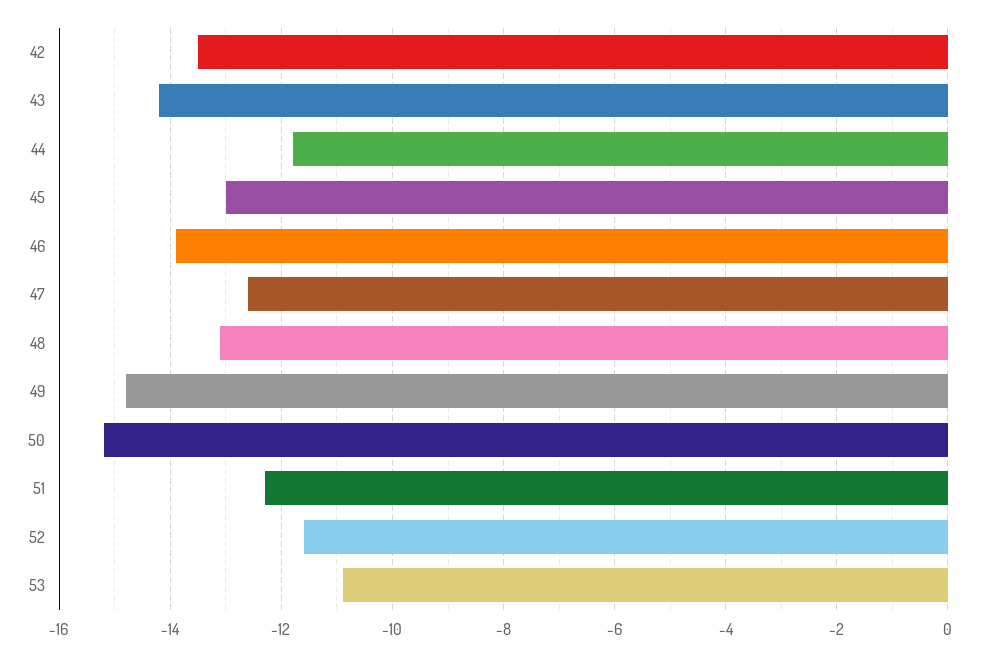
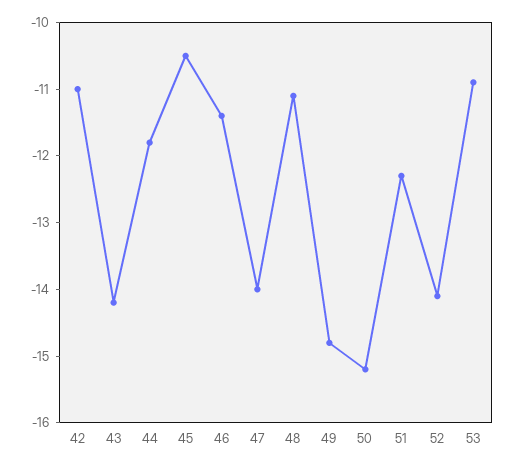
42: -13.5 -> -11
45: -13 -> -10.5
46: -14 -> -11.5
47: -12.5 -> -14
48: -13 -> -11
52: -11.5 -> -14

